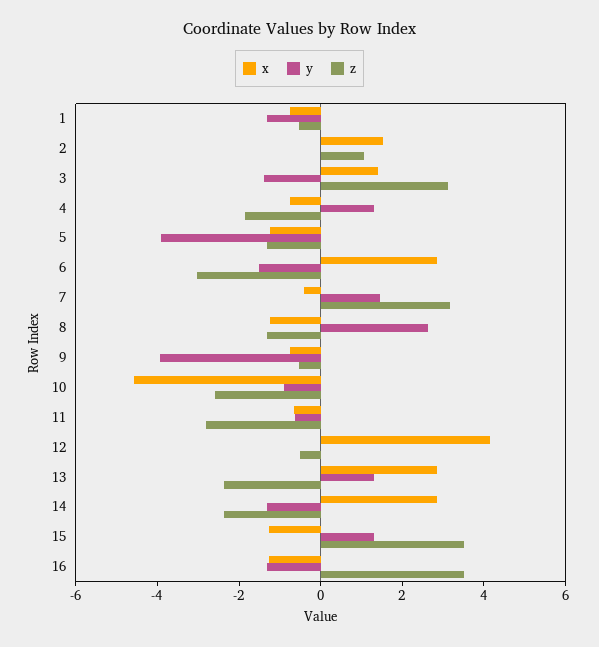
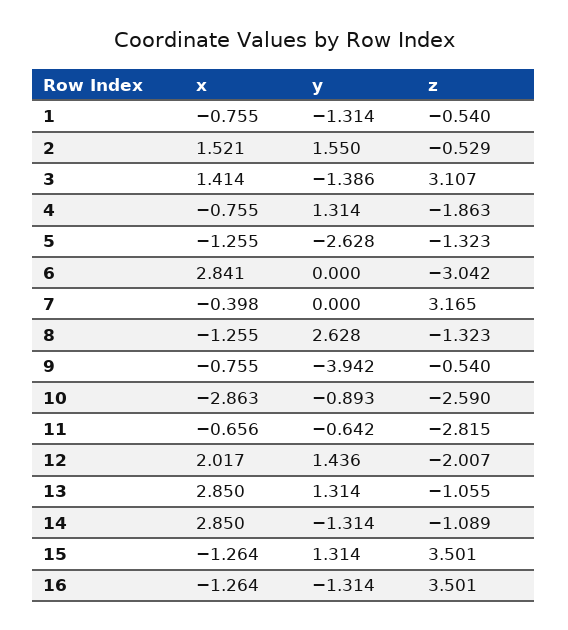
y, 2: 0 -> 1.55
z, 2: 1 -> -0.529
y, 5: -4 -> -2.628
y, 6: -1.5 -> 0
y, 7: 1.5 -> 0
x, 10: -4.5 -> -2.863
x, 12: 4 -> 2.017
y, 12: 0 -> 1.436
z, 12: -0.5 -> -2.007
z, 13: -2.5 -> -1.055
z, 14: -2.5 -> -1.089

